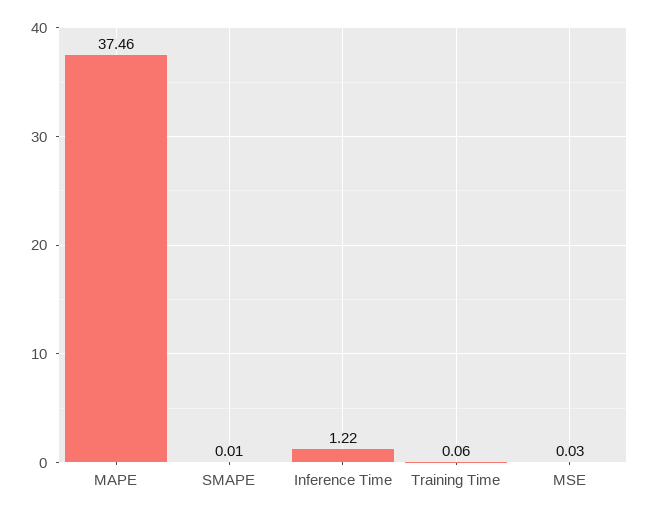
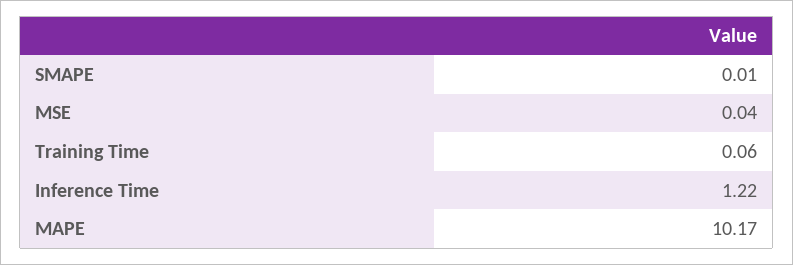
MAPE: 37.46 -> 10.17
MSE: 0.03 -> 0.04

